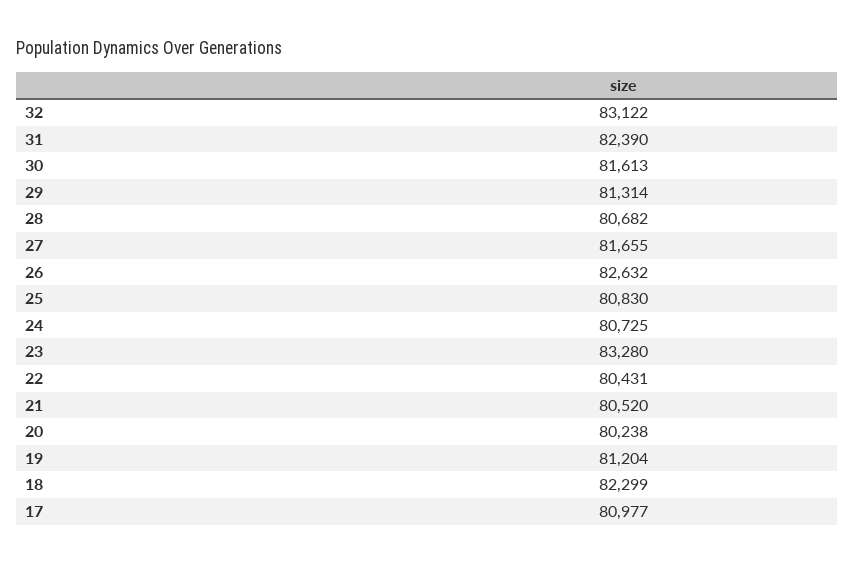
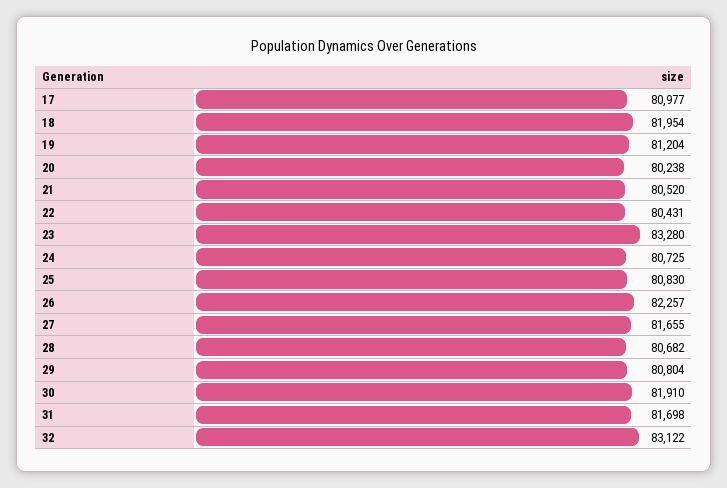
31: 82390 -> 81698
30: 81613 -> 81910
29: 81314 -> 80804
26: 82632 -> 82257
18: 82299 -> 81954

